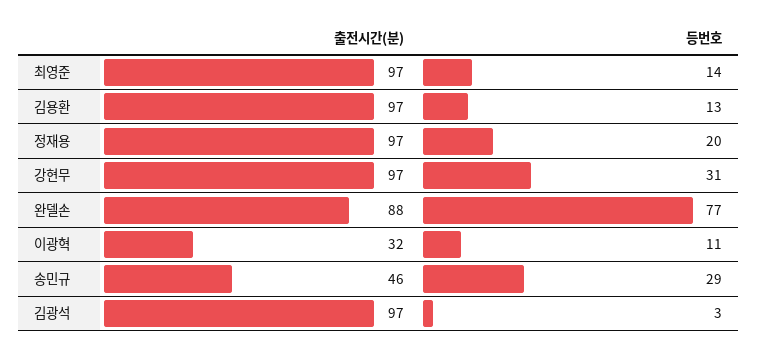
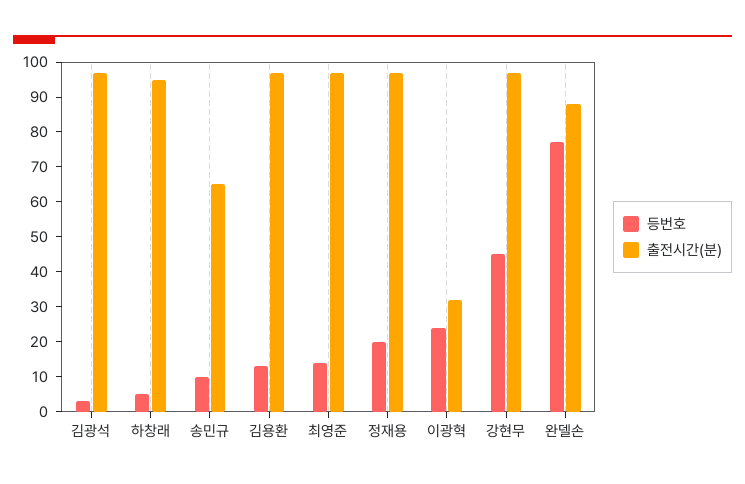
등번호, 강현무: 31 -> 45
등번호, 이광혁: 11 -> 25
출전시간(분), 송민규: 46 -> 65
등번호, 송민규: 29 -> 10
등번호, 하창래: none -> 5
출전시간(분), 하창래: none -> 95

